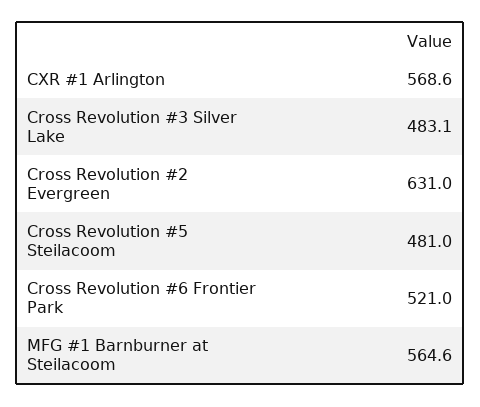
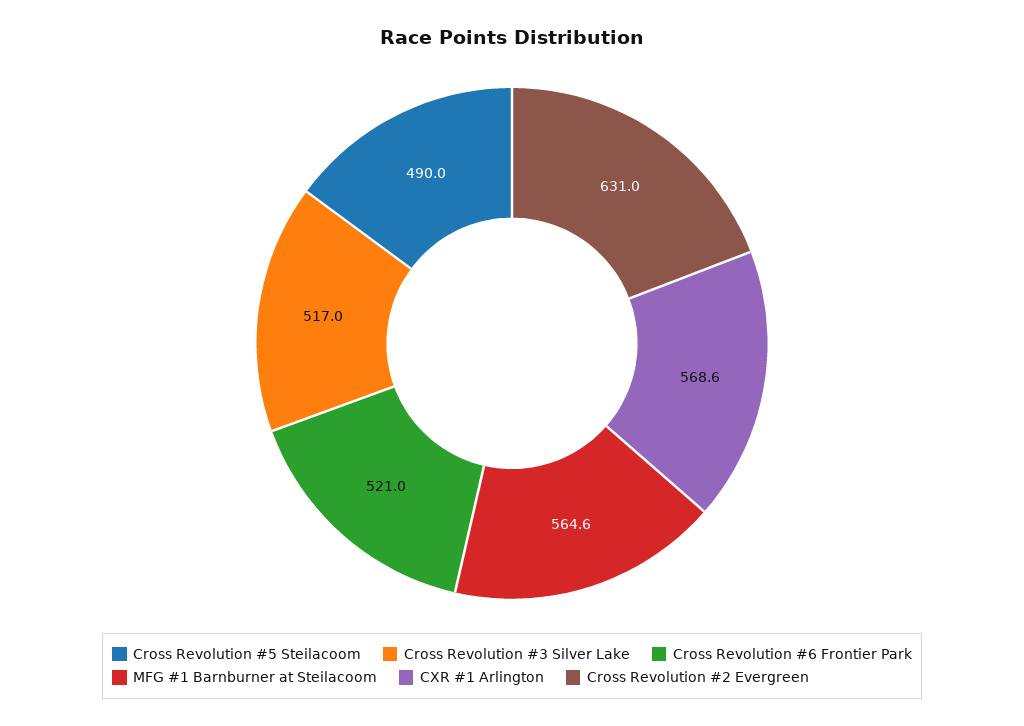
Cross Revolution #3 Silver Lake: 483.1 -> 517
Cross Revolution #5 Steilacoom: 481 -> 490

